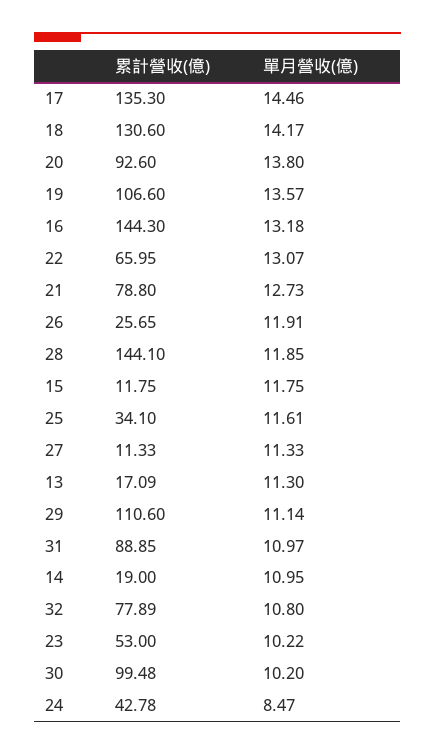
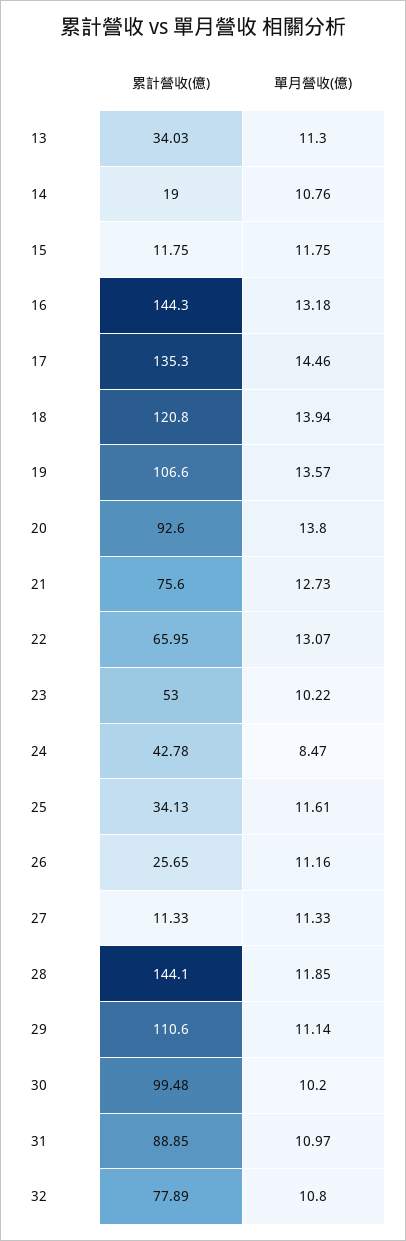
累計營收(億), 18: 130.6 -> 120.8
單月營收(億), 18: 14.17 -> 13.94
累計營收(億), 21: 78.8 -> 75.6
單月營收(億), 26: 11.91 -> 11.16
累計營收(億), 25: 34.1 -> 34.13
累計營收(億), 13: 17.09 -> 34.03
單月營收(億), 14: 10.95 -> 10.76

